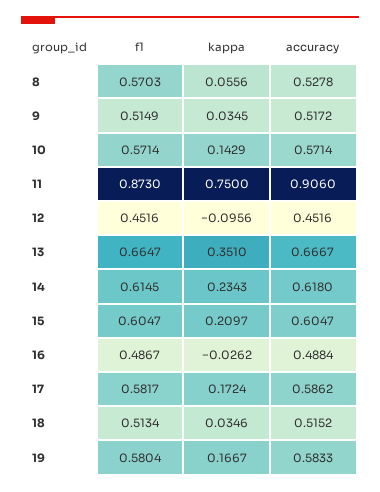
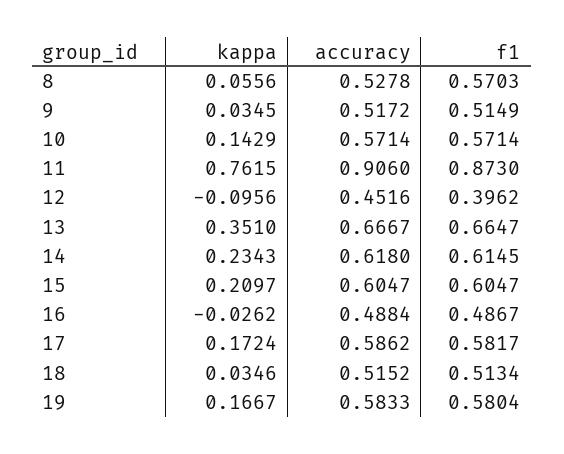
kappa, 11: 0.75 -> 0.7615
f1, 12: 0.4516 -> 0.3962

